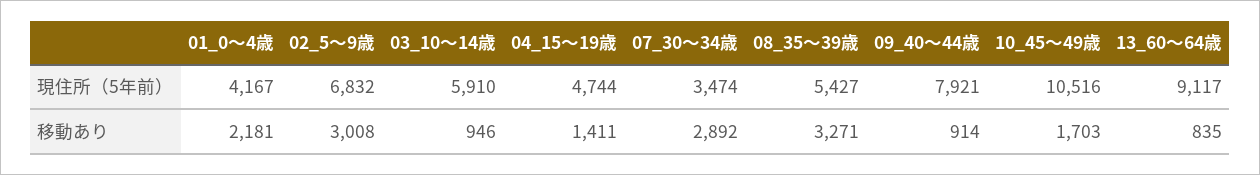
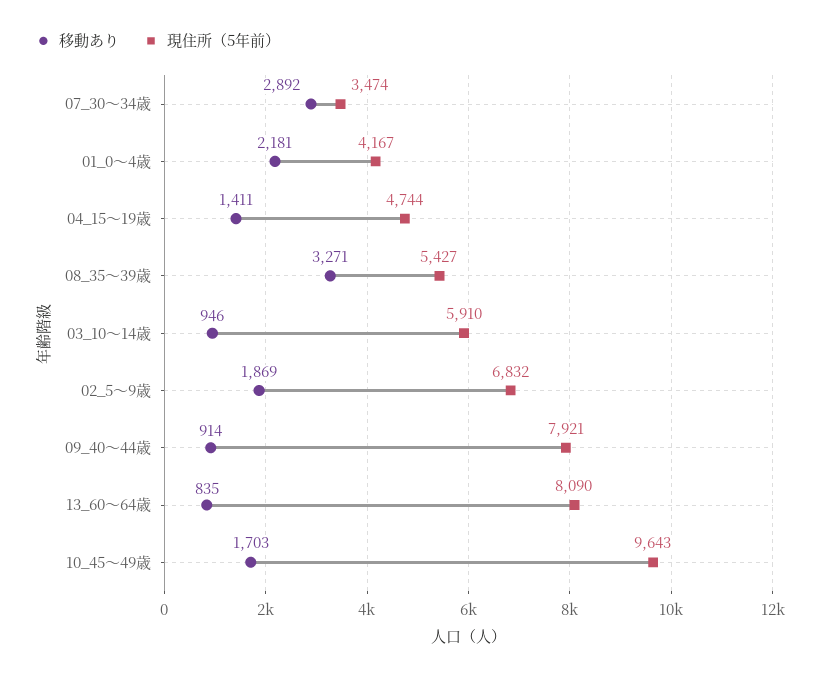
現住所（5年前）, 10_45～49歳: 10516 -> 9643
現住所（5年前）, 13_60～64歳: 9117 -> 8090
移動あり, 02_5～9歳: 3008 -> 1869

